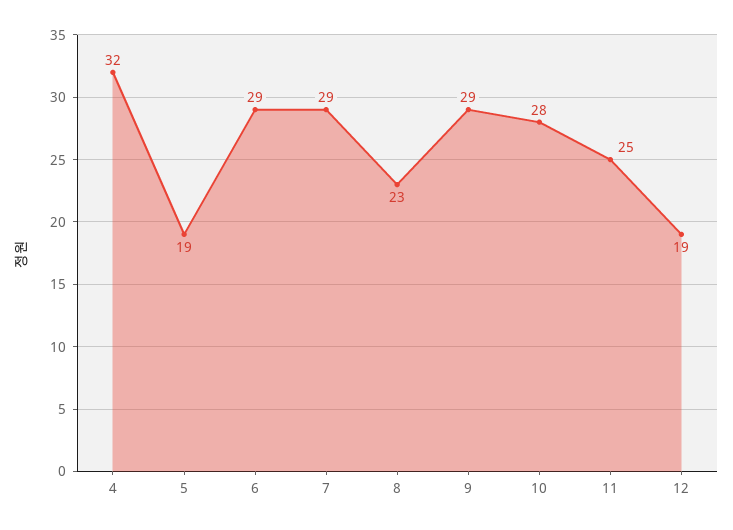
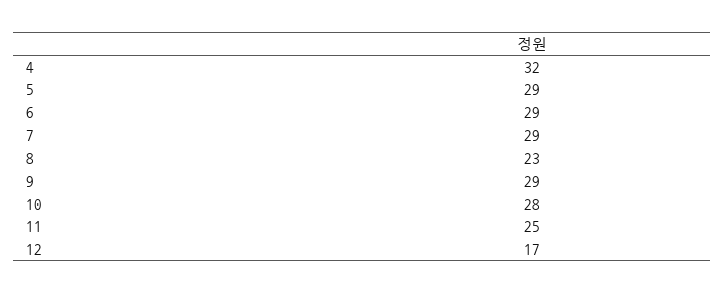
5: 19 -> 29
12: 19 -> 17

